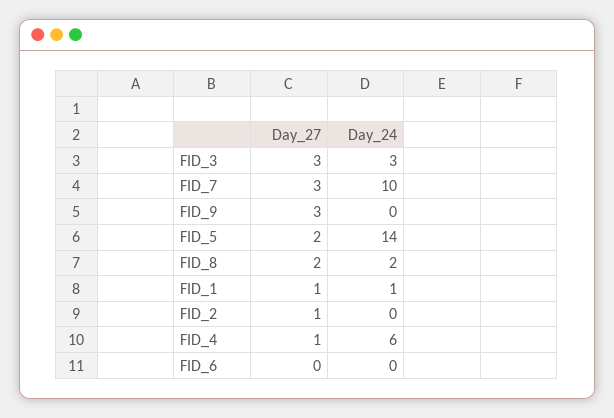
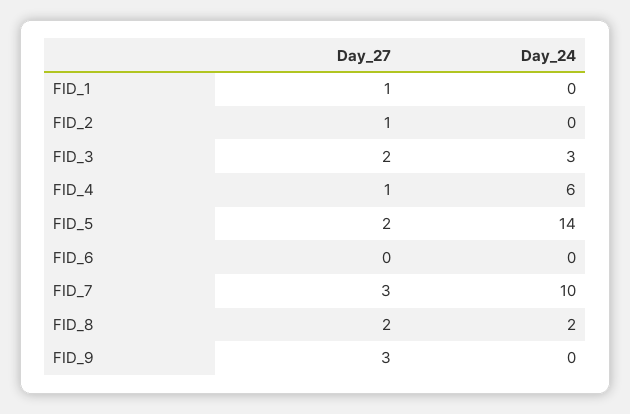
Day_27, FID_3: 3 -> 2
Day_24, FID_1: 1 -> 0

